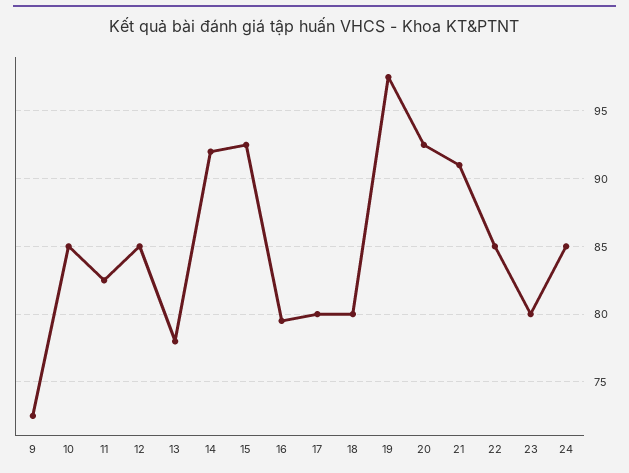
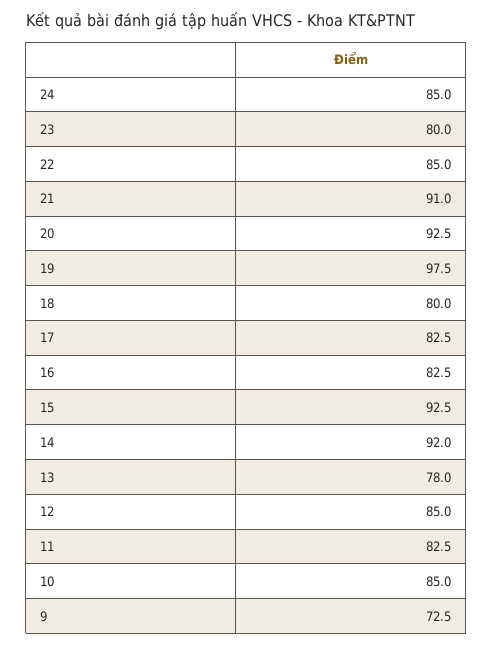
16: 79.5 -> 82.5
17: 80 -> 82.5

